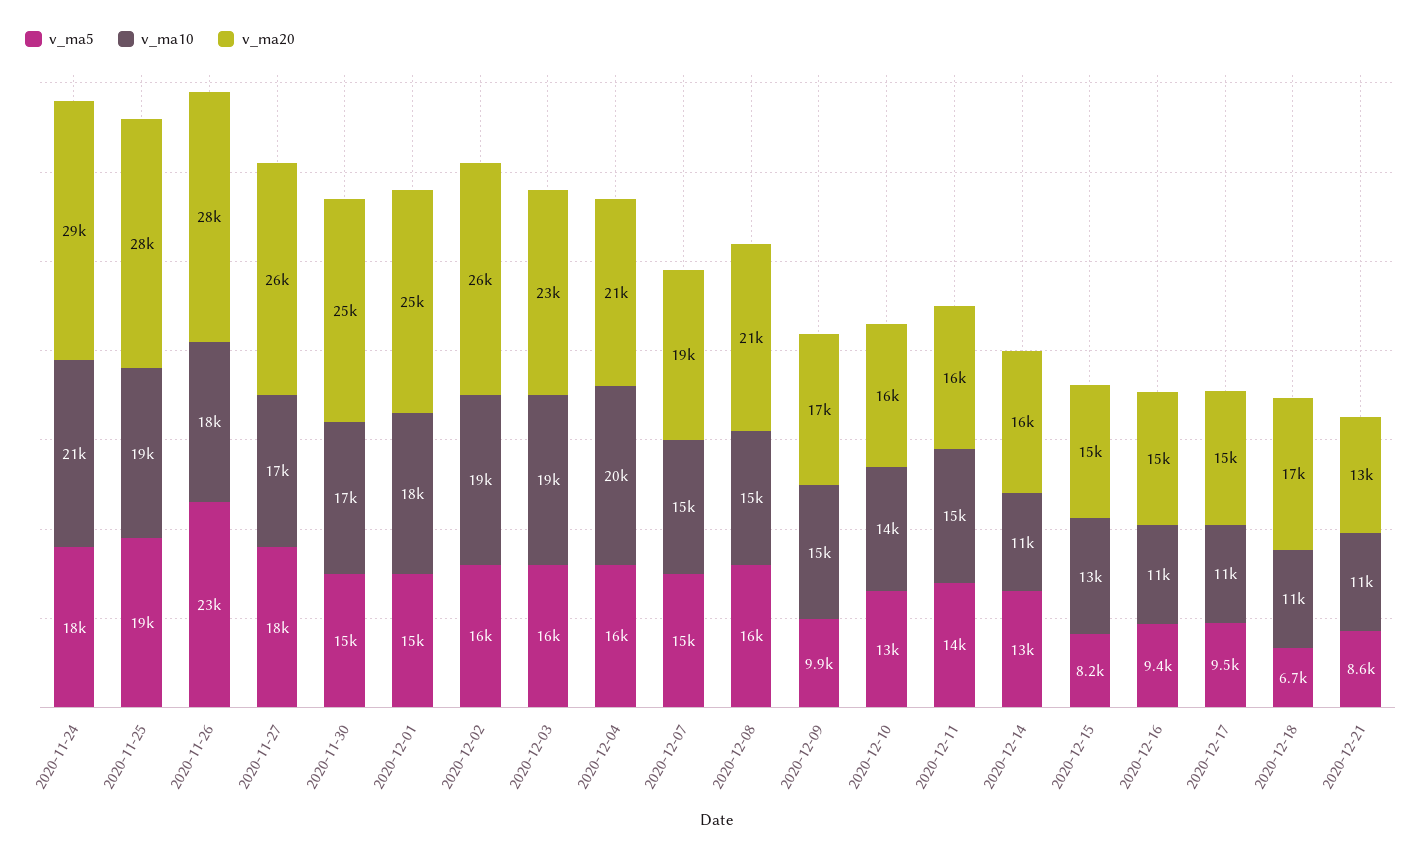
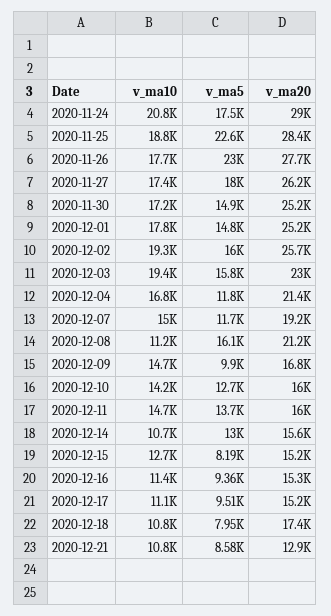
v_ma5, 2020-11-25: 19000 -> 22600
v_ma5, 2020-12-04: 16000 -> 11800
v_ma10, 2020-12-04: 20000 -> 16800
v_ma5, 2020-12-07: 15000 -> 11700
v_ma10, 2020-12-08: 15000 -> 11200
v_ma5, 2020-12-18: 6700 -> 7950

